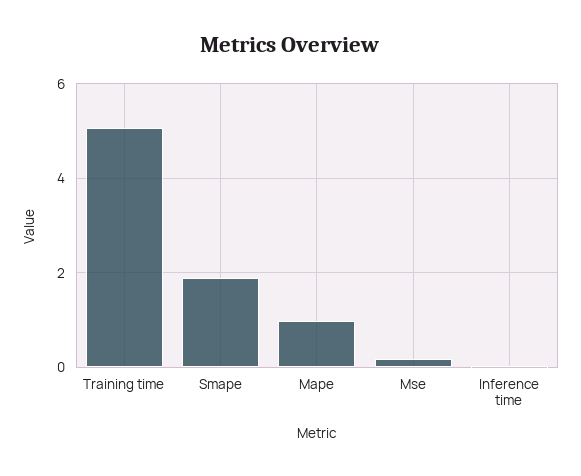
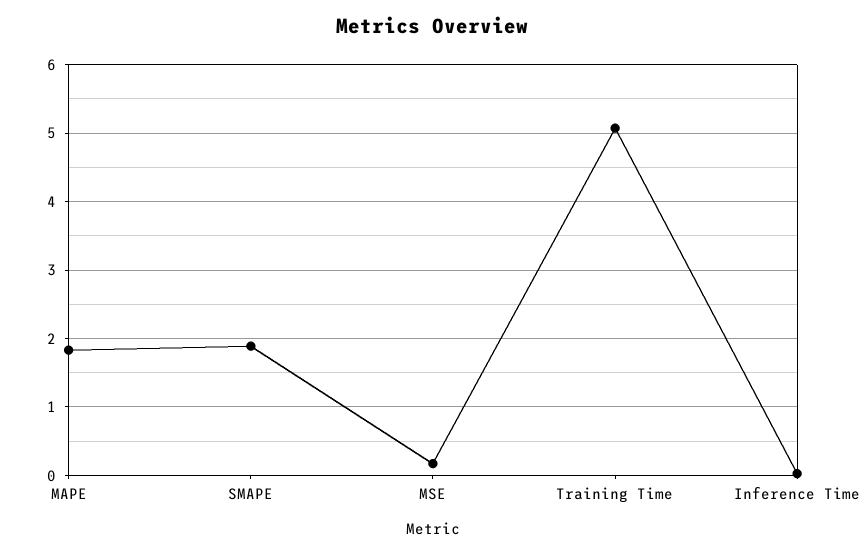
Mape: 1 -> 1.8

